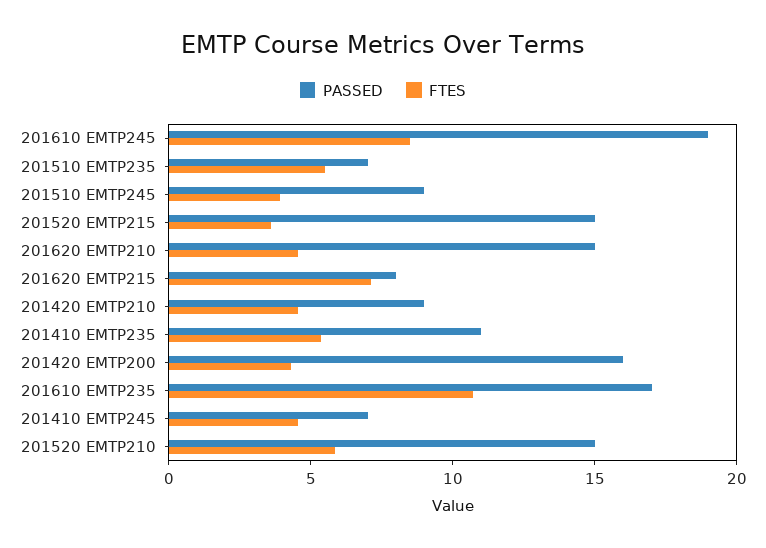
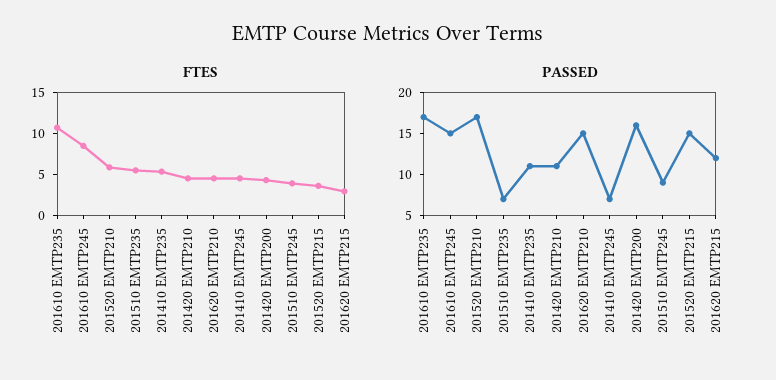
PASSED, 201610 EMTP245: 19 -> 15
PASSED, 201620 EMTP215: 8 -> 12
FTES, 201620 EMTP215: 7 -> 3
PASSED, 201420 EMTP210: 9 -> 11
PASSED, 201520 EMTP210: 15 -> 17

